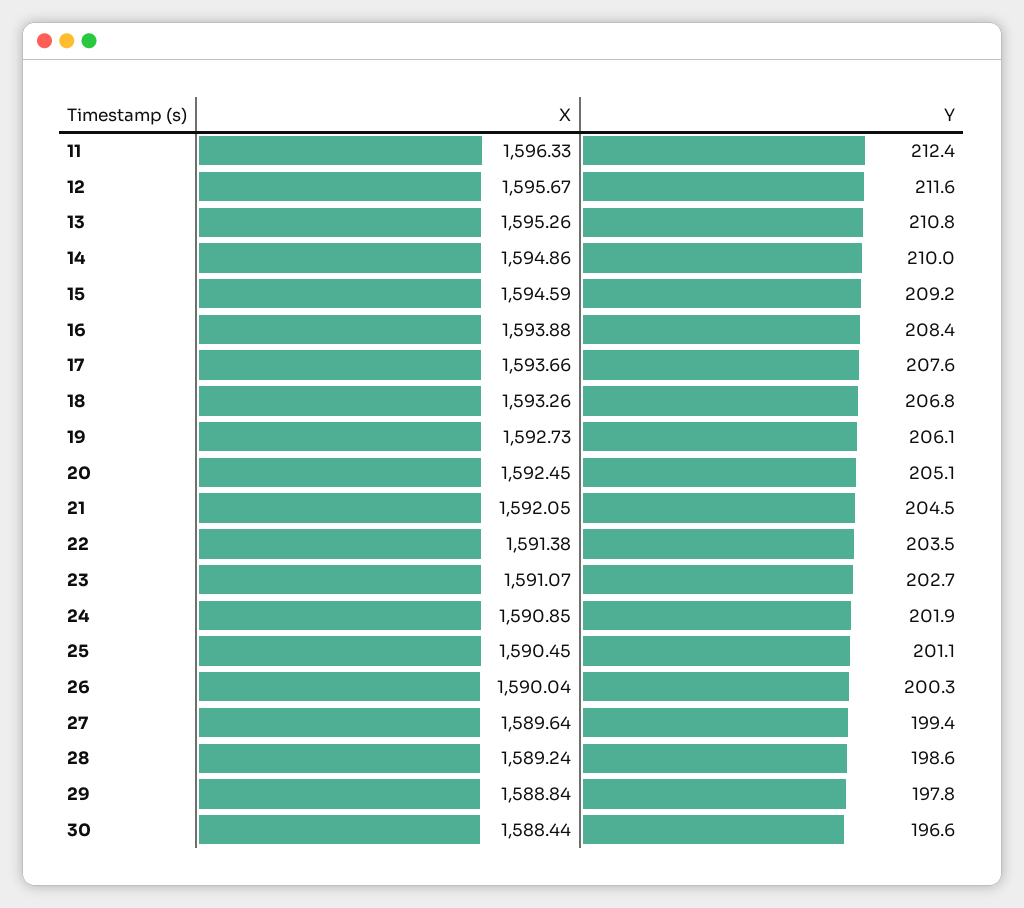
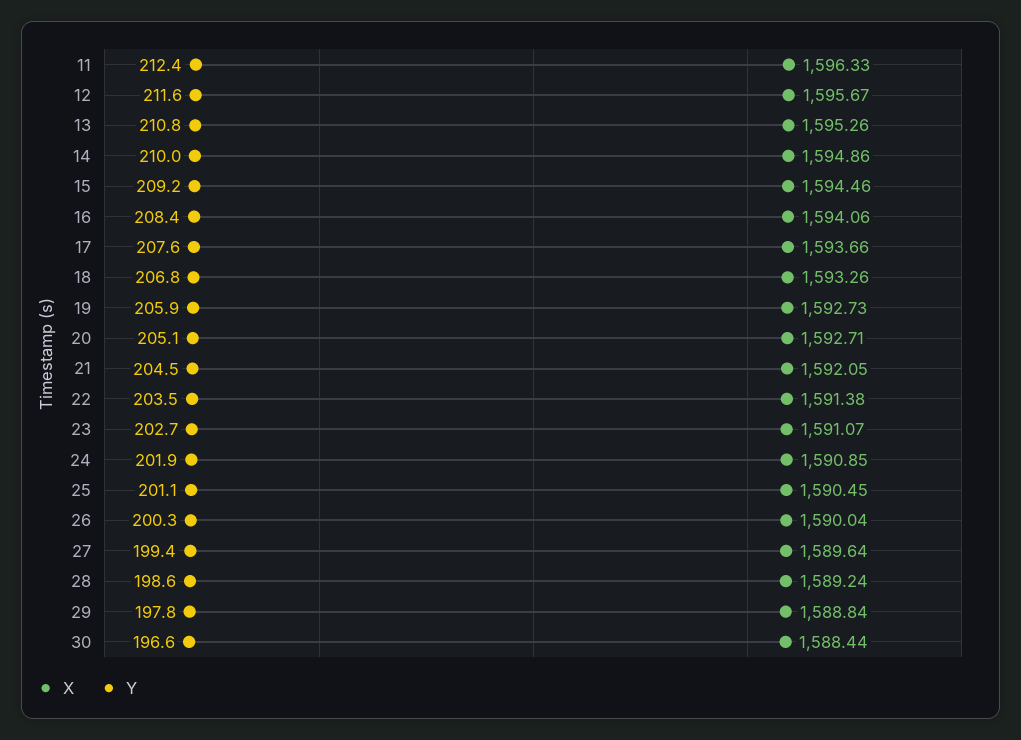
X, 15: 1594.59 -> 1594.46
X, 16: 1593.88 -> 1594.06
Y, 19: 206.1 -> 205.9
X, 20: 1592.45 -> 1592.71

